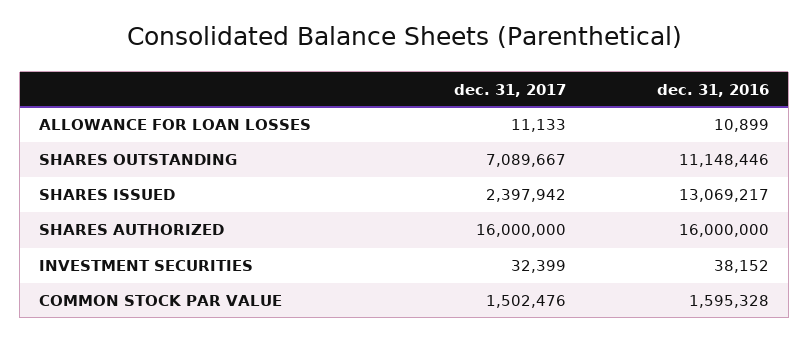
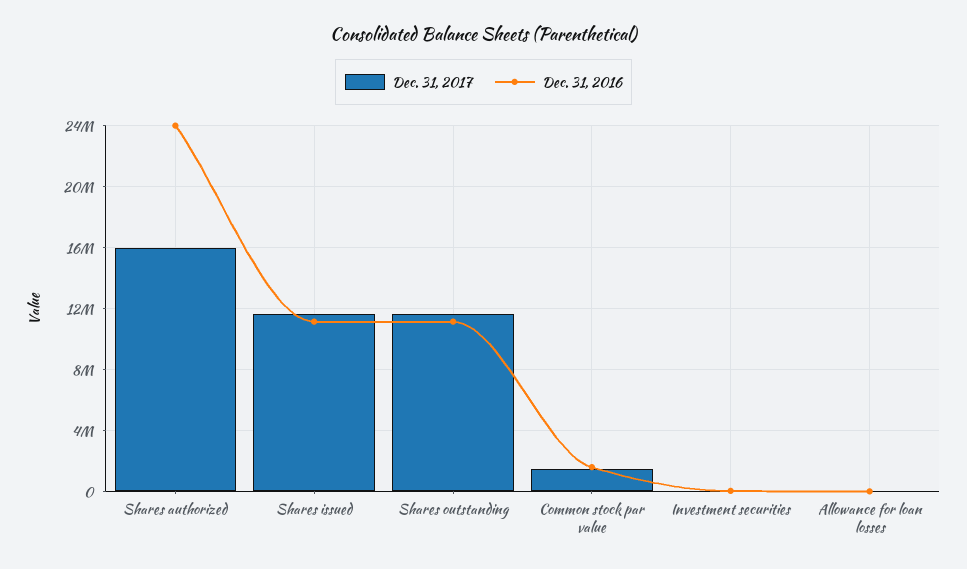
dec. 31, 2017, SHARES OUTSTANDING: 7089667 -> 11500000
dec. 31, 2017, SHARES ISSUED: 2397942 -> 11500000
dec. 31, 2016, SHARES ISSUED: 13069217 -> 11000000
dec. 31, 2016, SHARES AUTHORIZED: 16000000 -> 24000000

